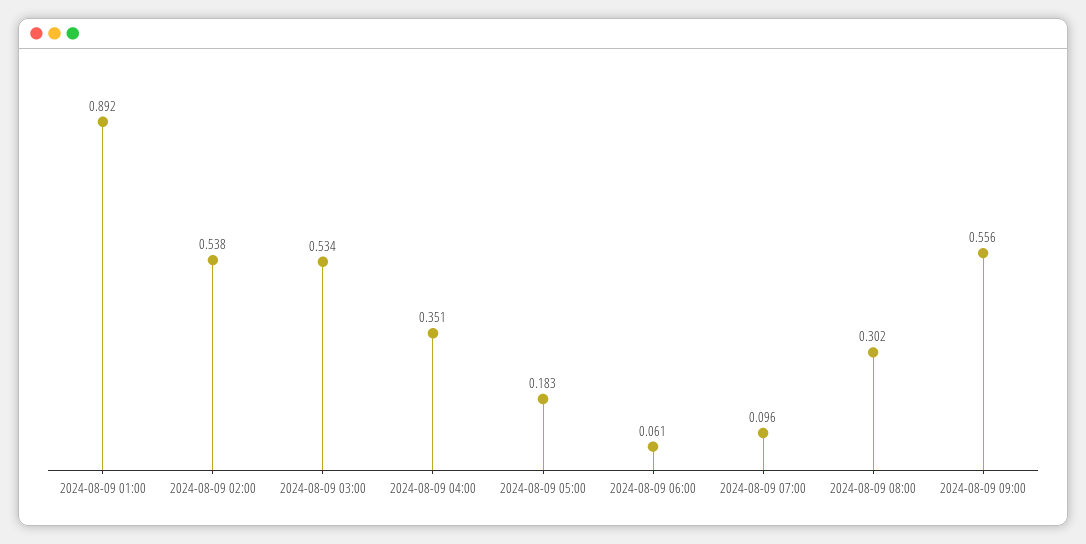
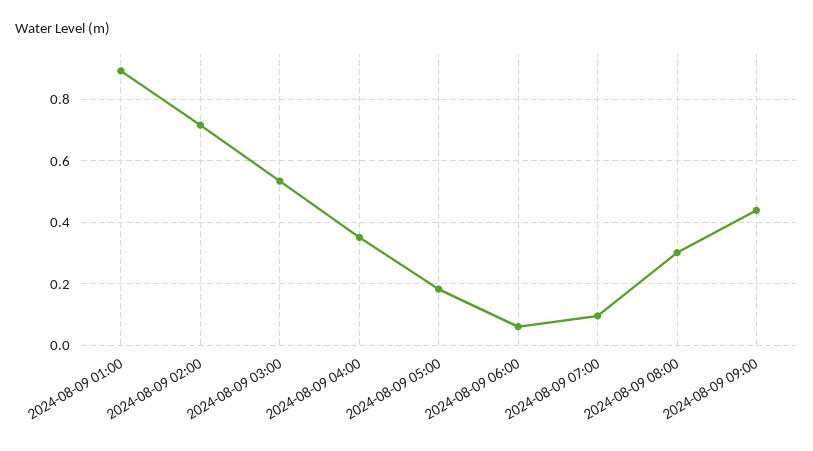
2024-08-09 02:00: 0.538 -> 0.72
2024-08-09 09:00: 0.556 -> 0.44

